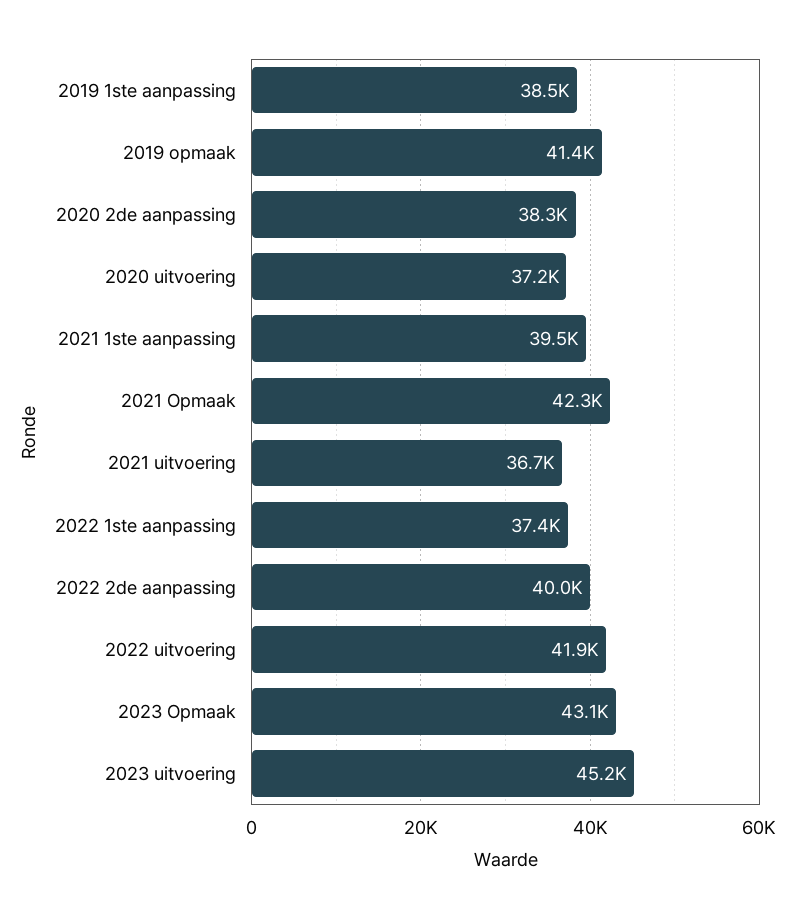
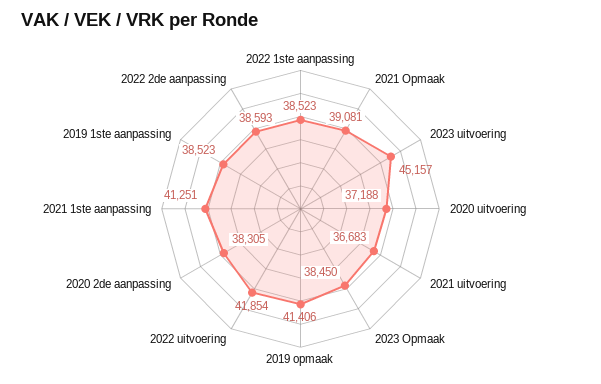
2021 1ste aanpassing: 39500 -> 41251
2021 Opmaak: 42300 -> 39081
2022 1ste aanpassing: 37400 -> 38523
2022 2de aanpassing: 40000 -> 38593
2023 Opmaak: 43100 -> 38450

